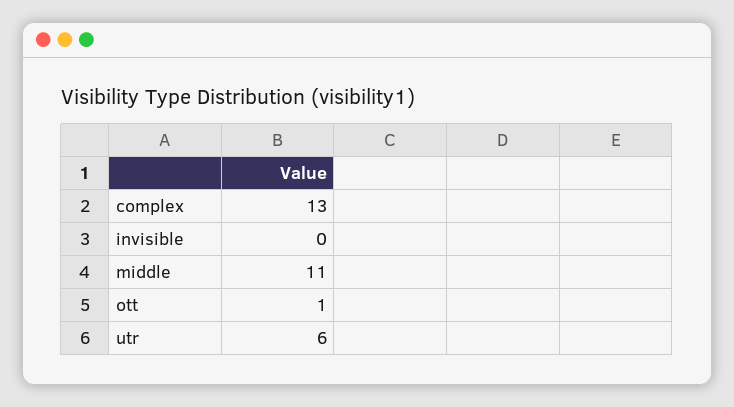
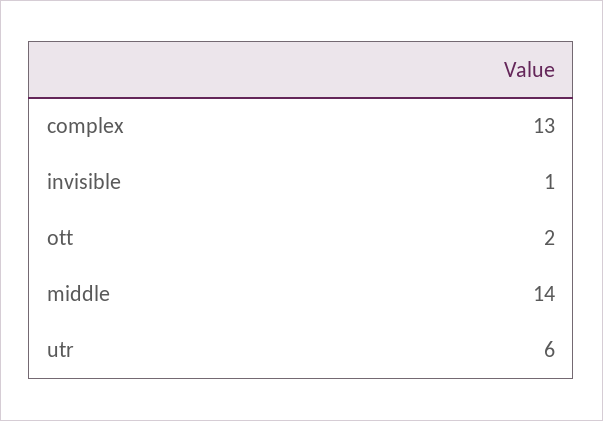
invisible: 0 -> 1
middle: 11 -> 14
ott: 1 -> 2

